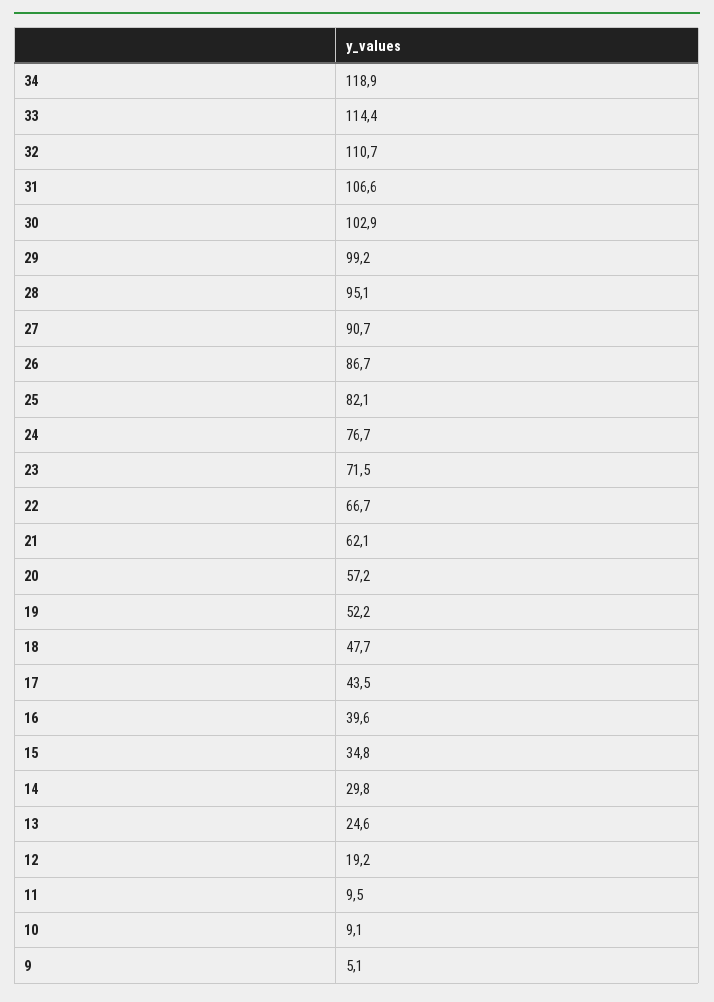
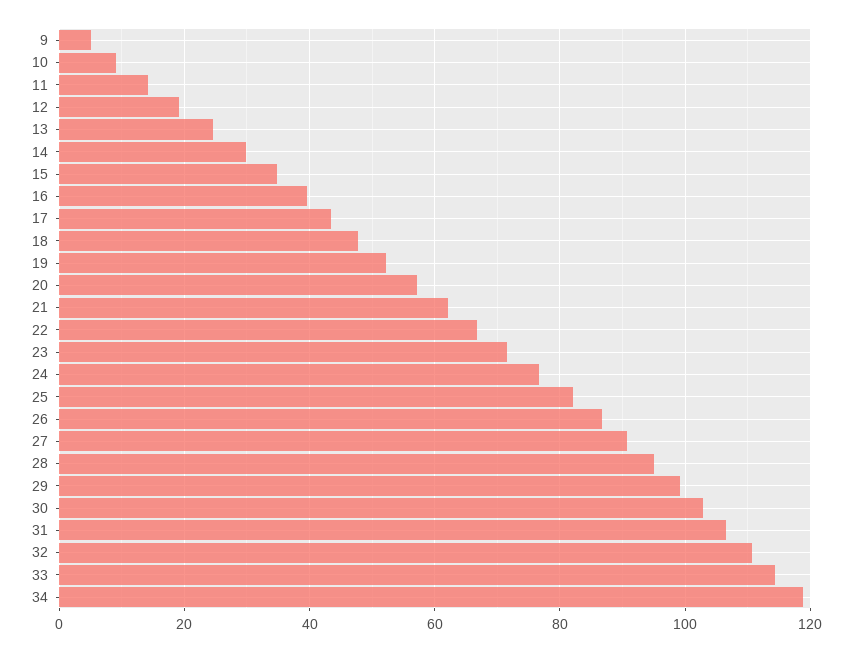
11: 9.5 -> 14

